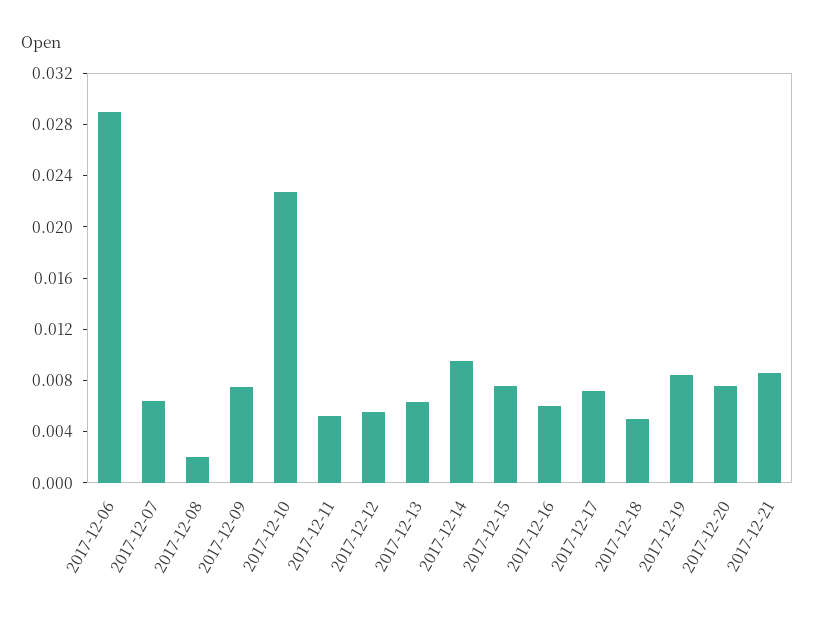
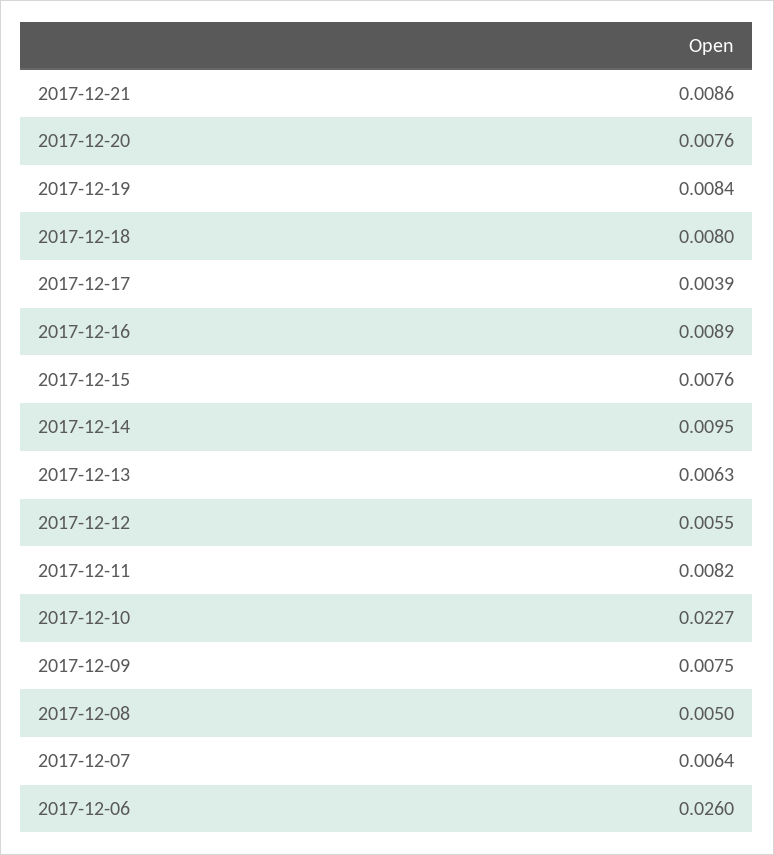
2017-12-06: 0.029 -> 0.026
2017-12-08: 0.002 -> 0.005
2017-12-11: 0.005 -> 0.0082
2017-12-16: 0.006 -> 0.0089
2017-12-17: 0.007 -> 0.0039
2017-12-18: 0.005 -> 0.008

